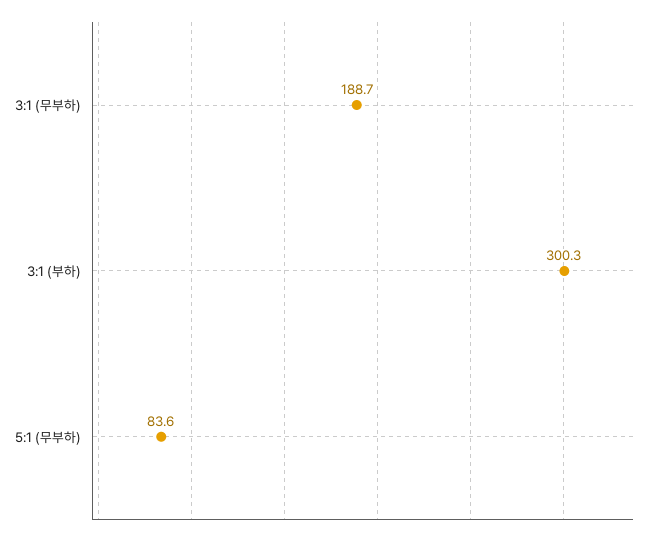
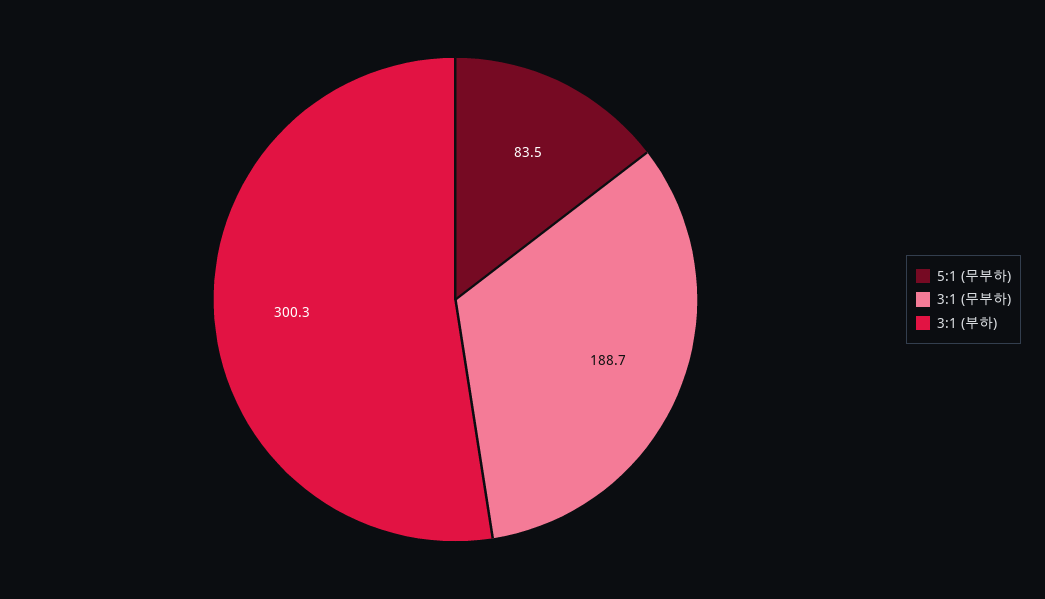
5:1 (무부하): 83.6 -> 83.5

